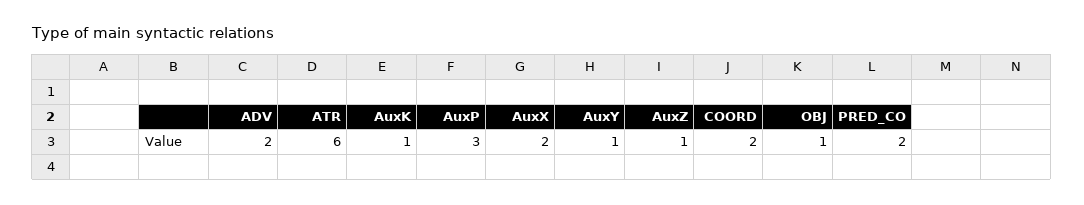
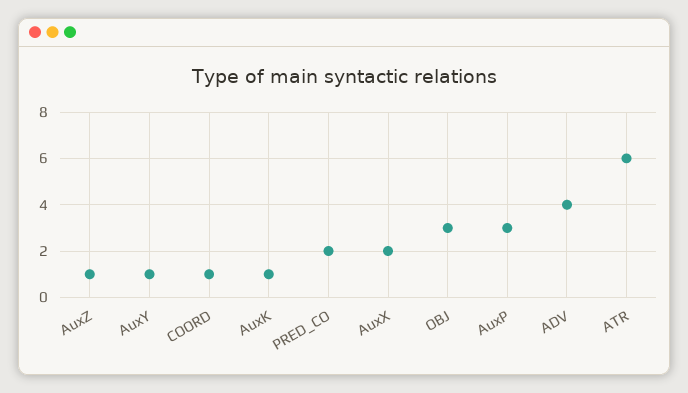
ADV: 2 -> 4
COORD: 2 -> 1
OBJ: 1 -> 3

